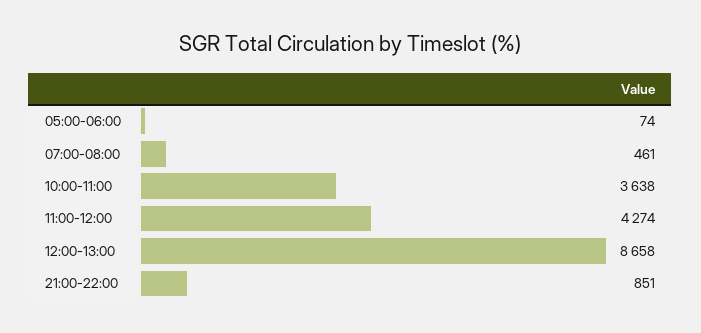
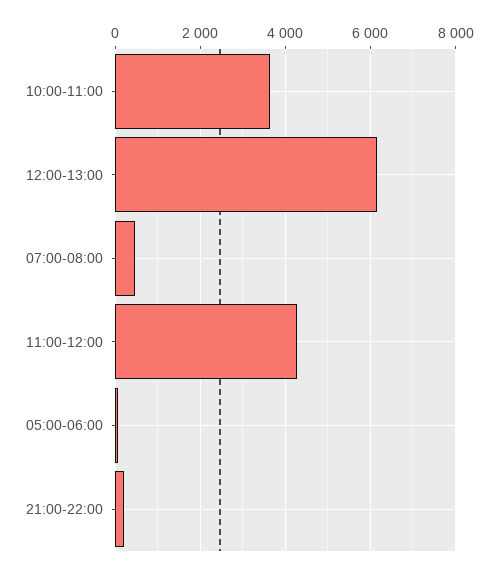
12:00-13:00: 8658 -> 6200
21:00-22:00: 851 -> 200

